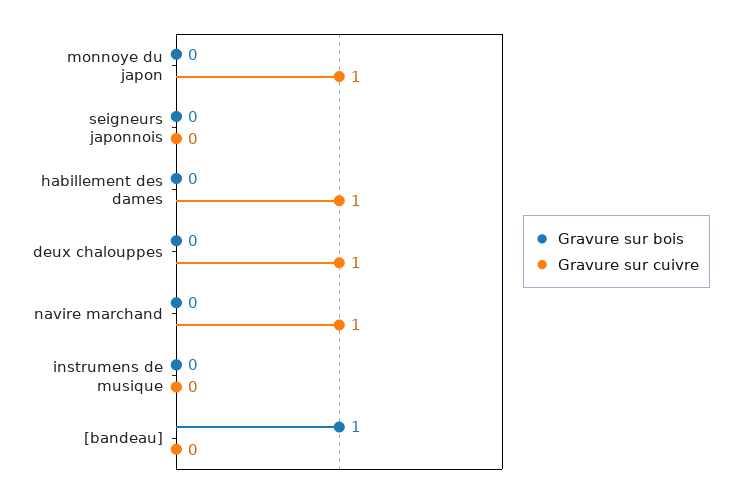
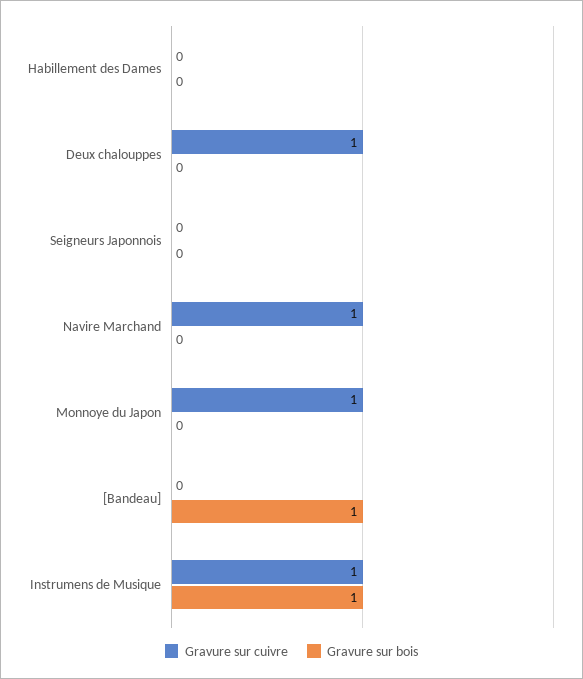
Gravure sur cuivre, habillement des dames: 1 -> 0
Gravure sur bois, instrumens de musique: 0 -> 1
Gravure sur cuivre, instrumens de musique: 0 -> 1

